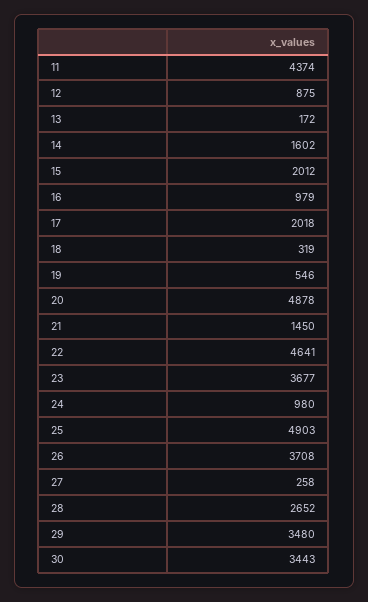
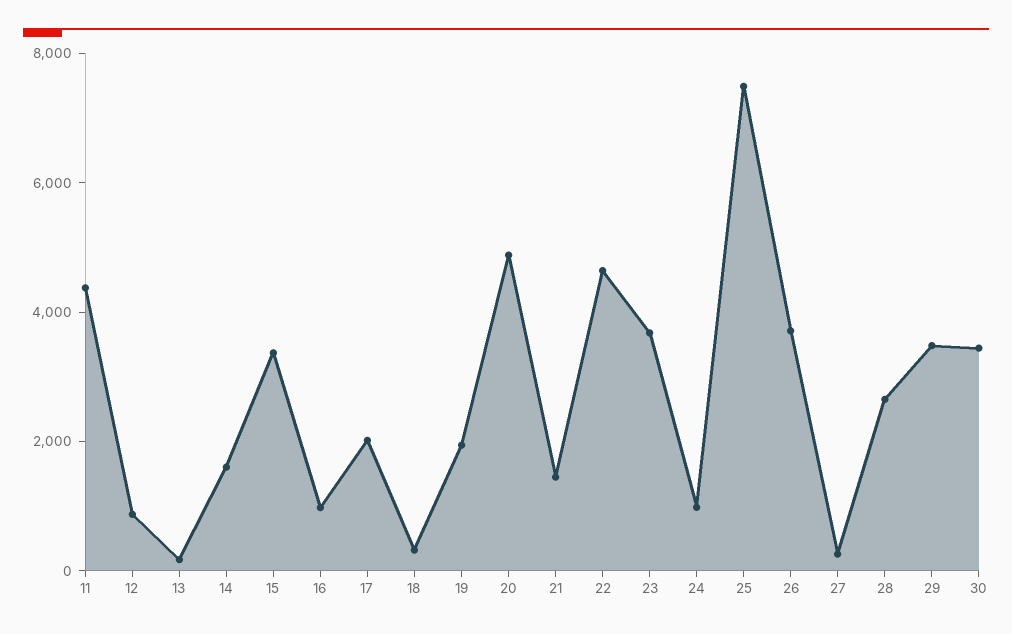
15: 2012 -> 3500
19: 546 -> 2000
25: 4903 -> 7500

